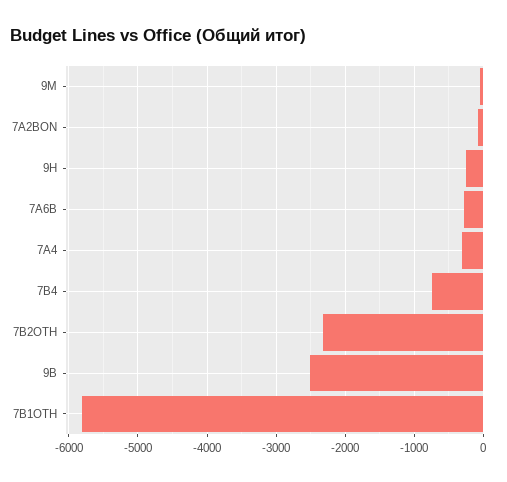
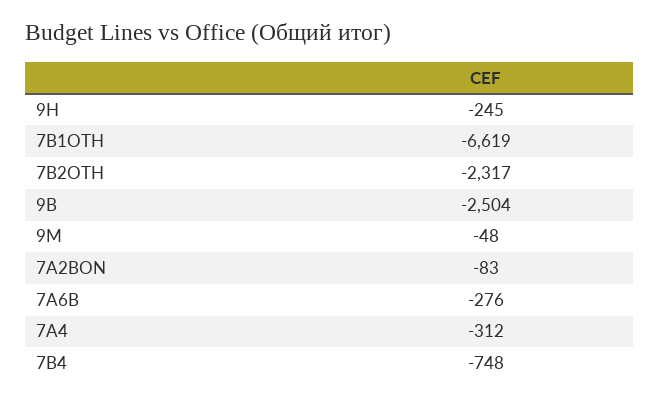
7B1OTH: -5800 -> -6619

